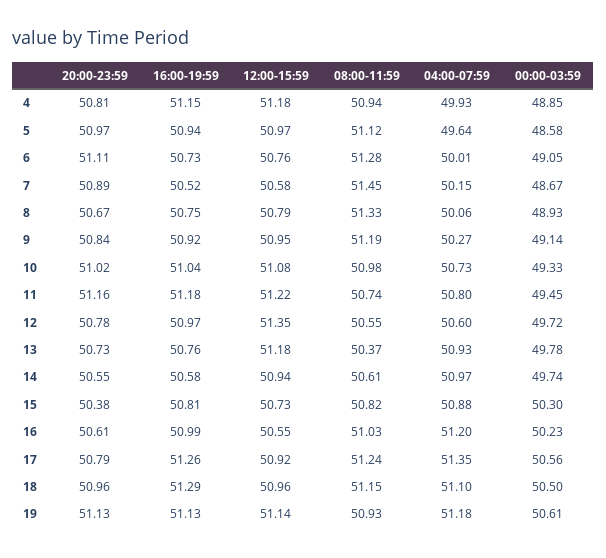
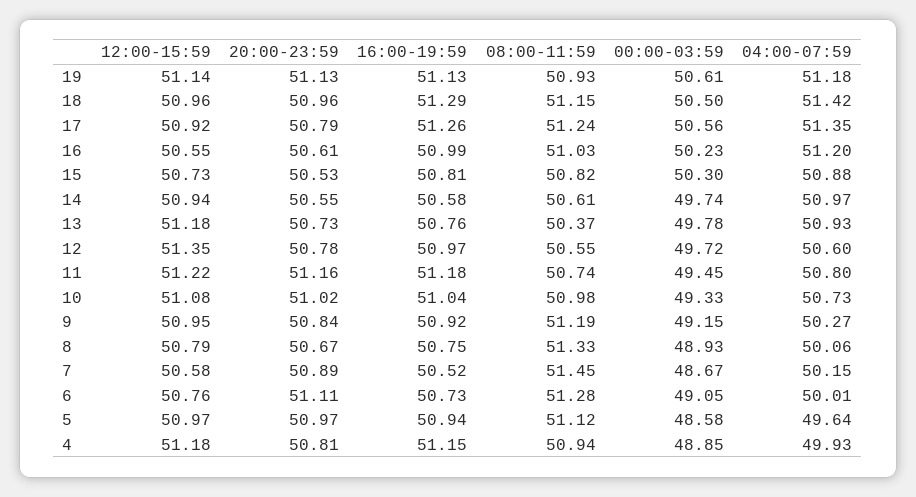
00:00-03:59, 9: 49.14 -> 49.15
20:00-23:59, 15: 50.38 -> 50.53
04:00-07:59, 18: 51.1 -> 51.42

